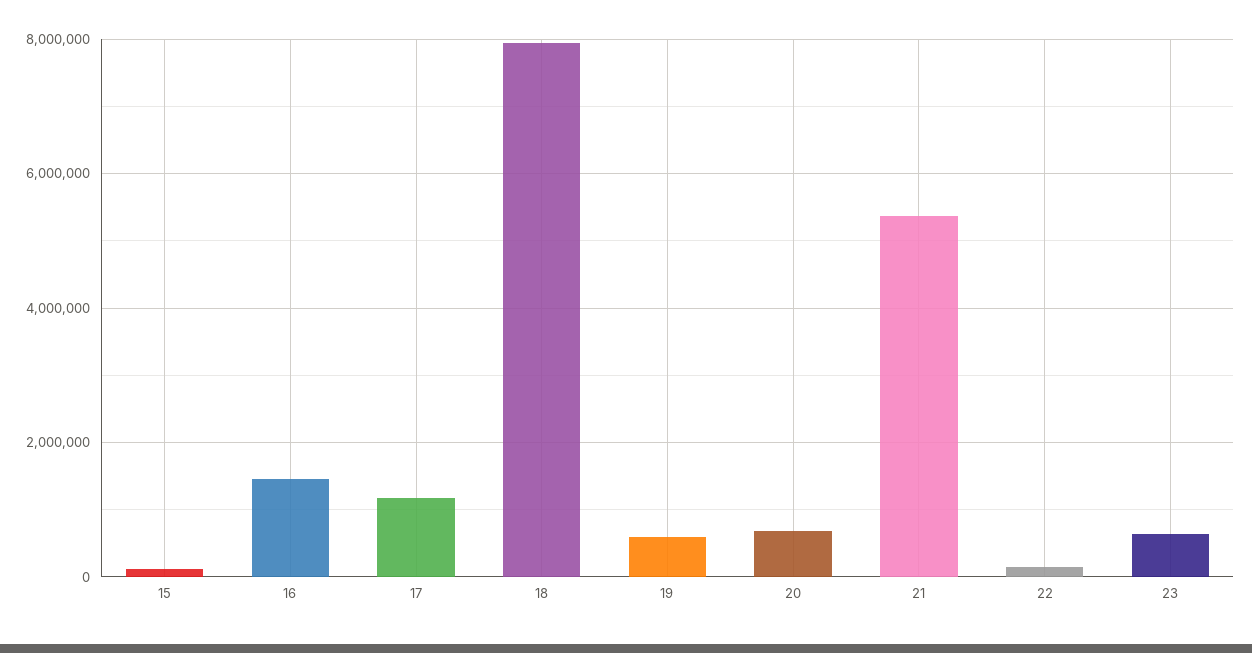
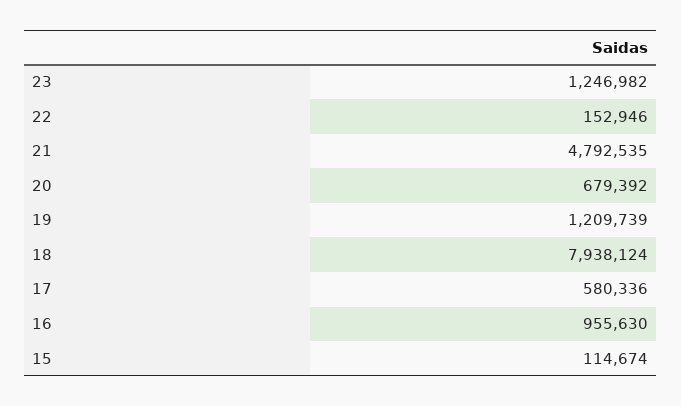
16: 1400000 -> 955630
17: 1200000 -> 580336
19: 600000 -> 1209739
21: 5400000 -> 4792535
23: 600000 -> 1246982

